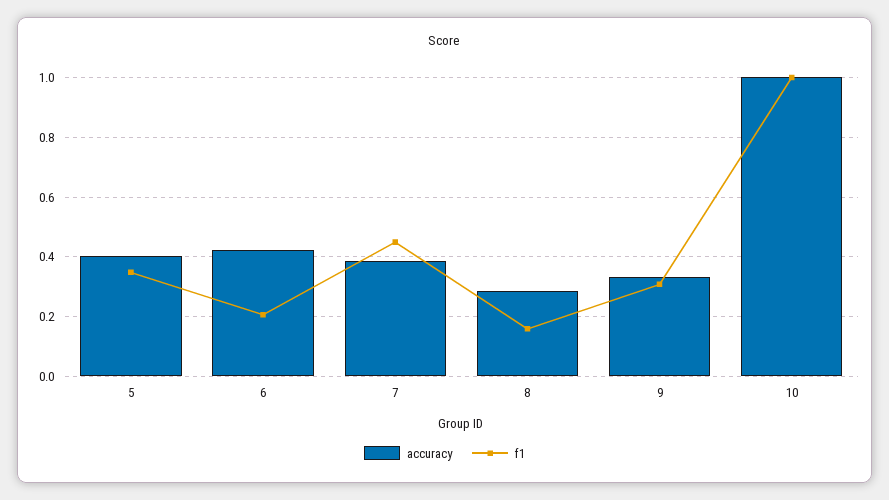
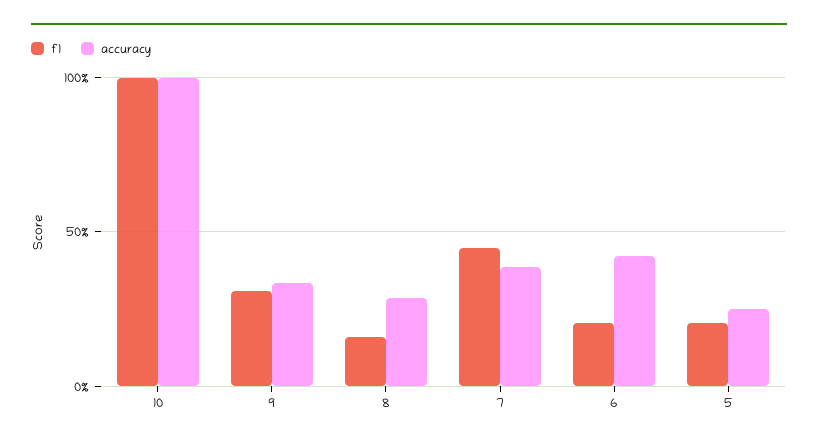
accuracy, 5: 0.4 -> 0.25
f1, 5: 0.35 -> 0.2

